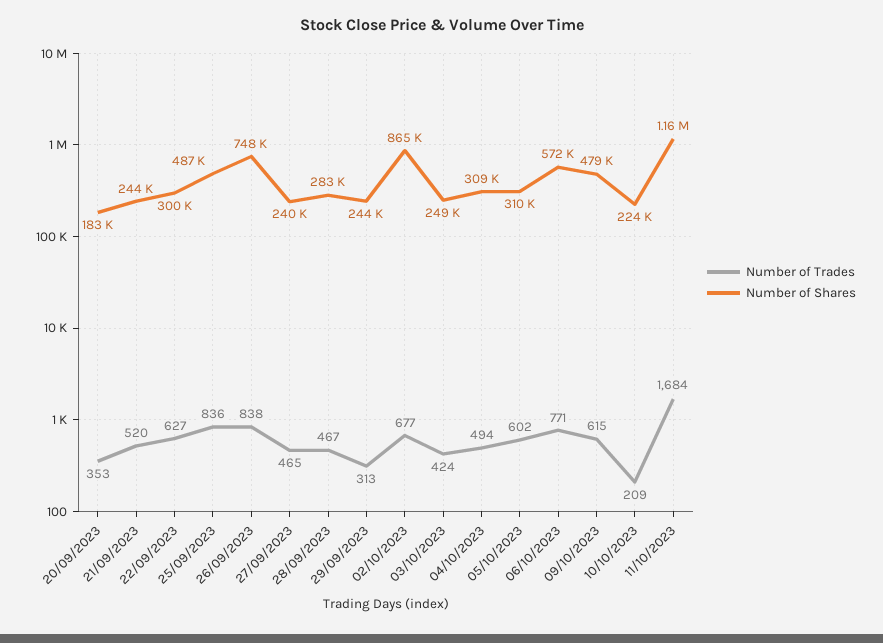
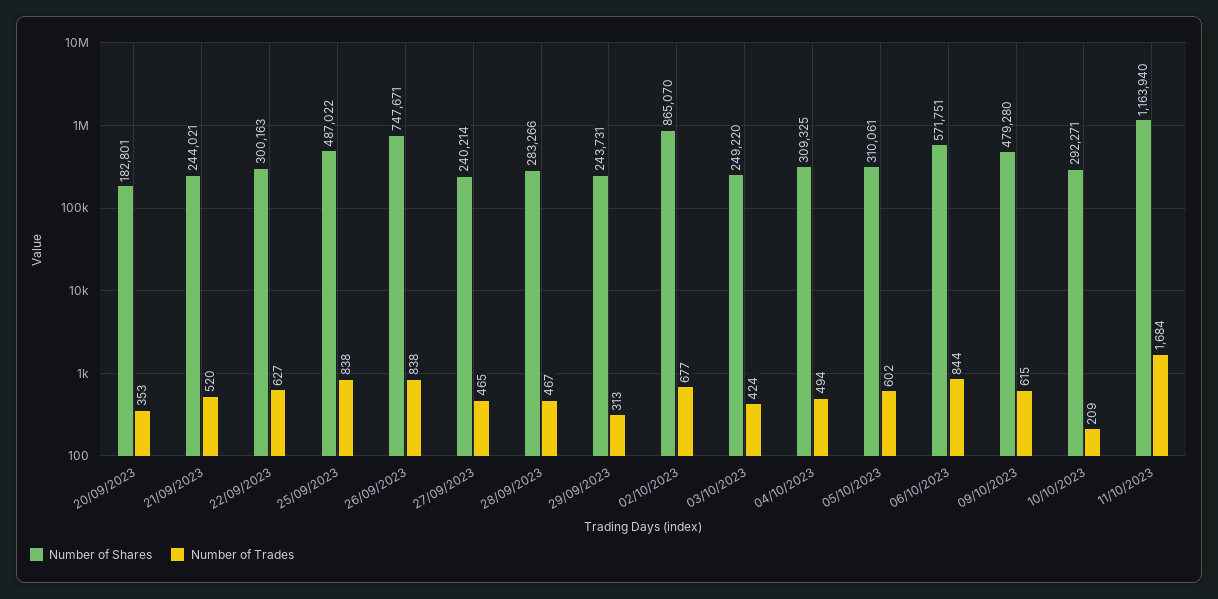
Number of Trades, 25/09/2023: 836 -> 838
Number of Trades, 06/10/2023: 771 -> 844
Number of Shares, 10/10/2023: 224000 -> 292271

